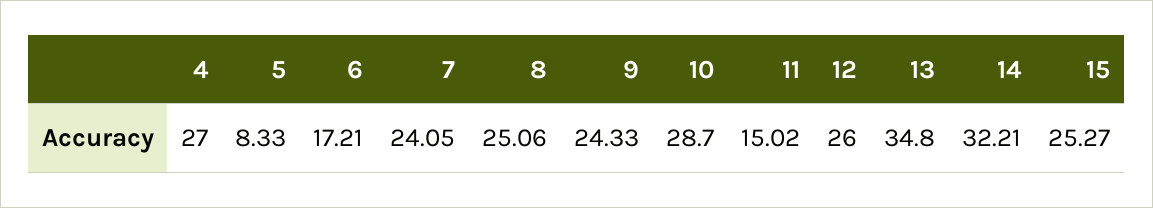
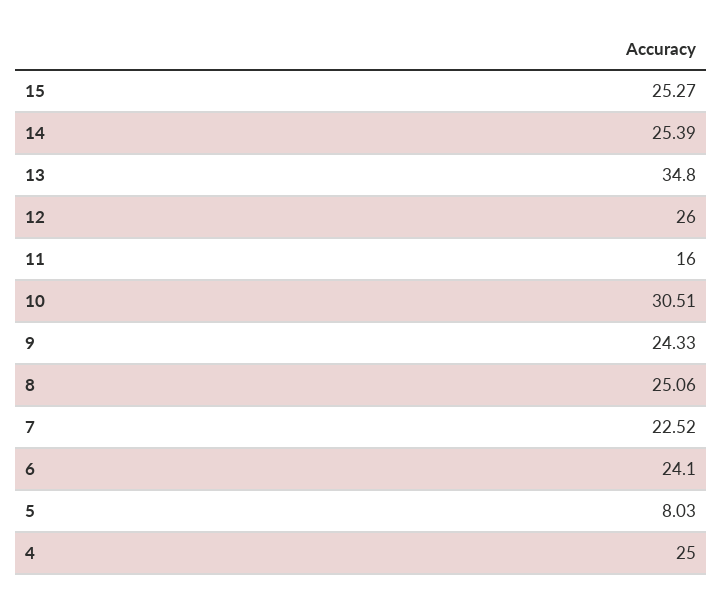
4: 27 -> 25
5: 8.33 -> 8.03
6: 17.21 -> 24.1
7: 24.05 -> 22.52
10: 28.7 -> 30.51
11: 15.02 -> 16
14: 32.21 -> 25.39

